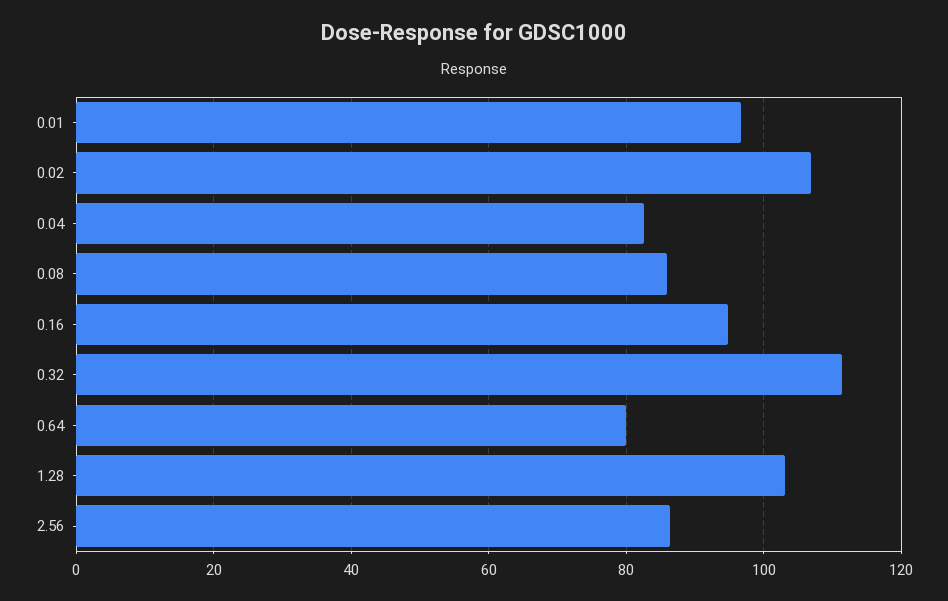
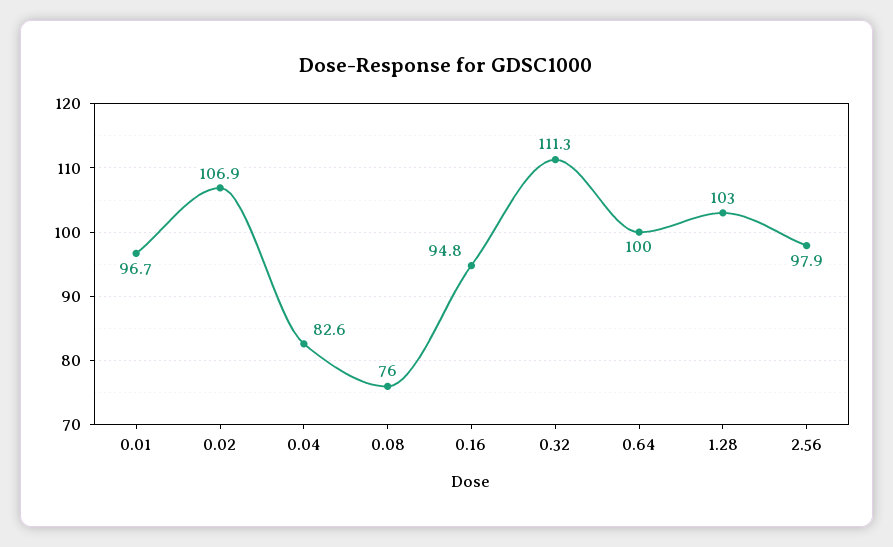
0.08: 86 -> 76
0.64: 80 -> 100
2.56: 86 -> 97.9

